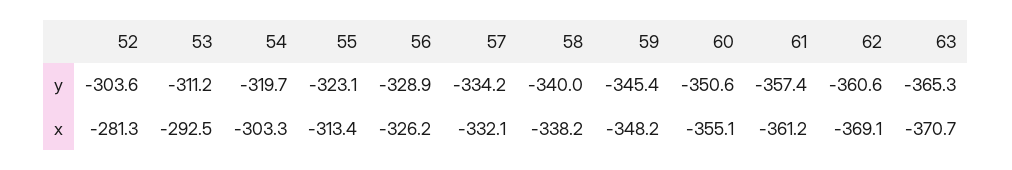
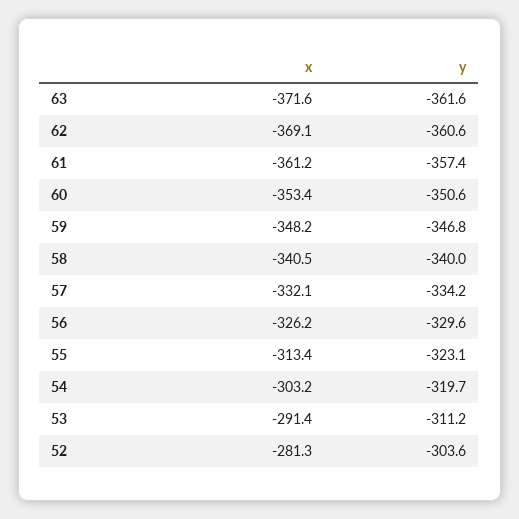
56, y: -328.9 -> -329.6
59, y: -345.4 -> -346.8
63, y: -365.3 -> -361.6
53, x: -292.5 -> -291.4
54, x: -303.3 -> -303.2
58, x: -338.2 -> -340.5
60, x: -355.1 -> -353.4
63, x: -370.7 -> -371.6

